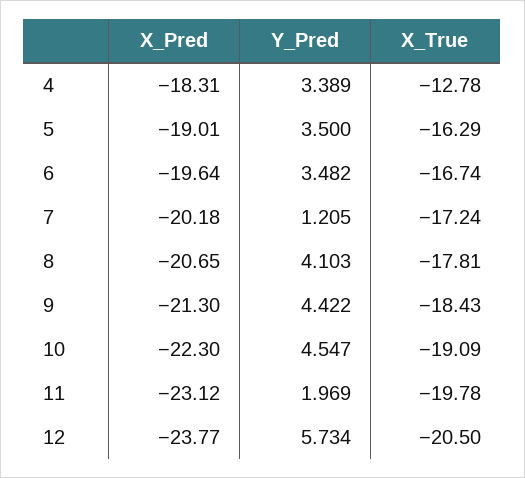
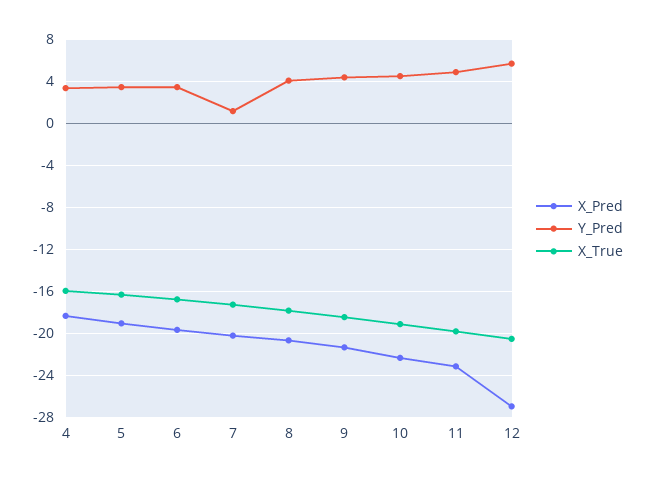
X_True, 4: -12.78 -> -16
Y_Pred, 11: 1.969 -> 5
X_Pred, 12: -23.77 -> -27

